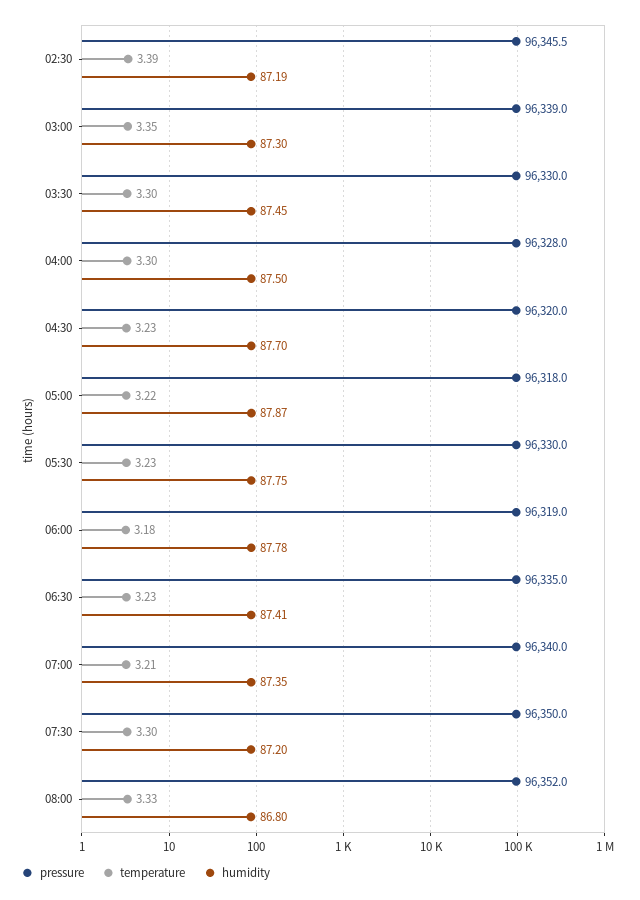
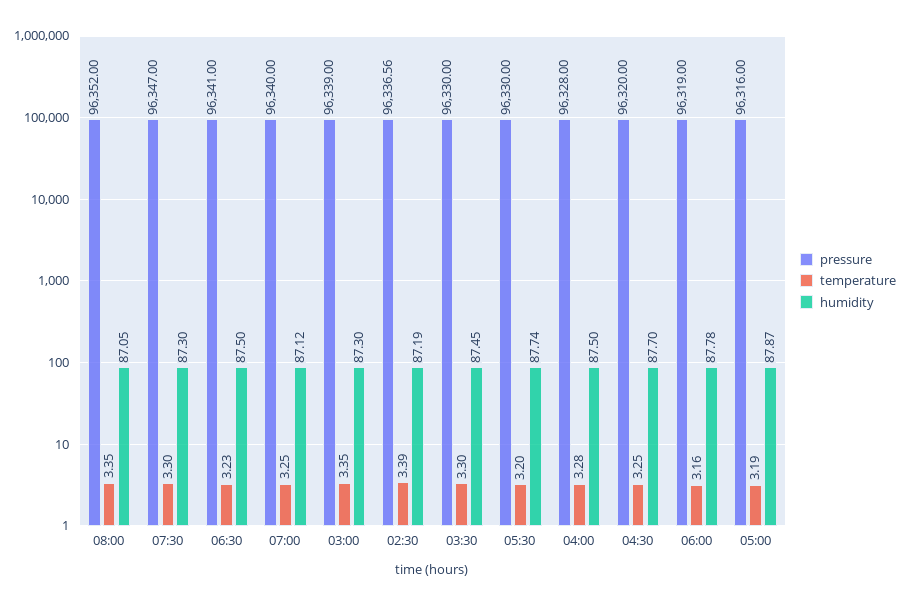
pressure, 02:30: 96345.5 -> 96336.56
temperature, 04:00: 3.3 -> 3.28
temperature, 04:30: 3.23 -> 3.25
pressure, 05:00: 96318 -> 96316
temperature, 05:00: 3.22 -> 3.19
temperature, 05:30: 3.23 -> 3.2
humidity, 05:30: 87.75 -> 87.74
temperature, 06:00: 3.18 -> 3.16
pressure, 06:30: 96335 -> 96341
humidity, 06:30: 87.41 -> 87.5
temperature, 07:00: 3.21 -> 3.25
humidity, 07:00: 87.35 -> 87.12
pressure, 07:30: 96350 -> 96347
humidity, 07:30: 87.2 -> 87.3
temperature, 08:00: 3.33 -> 3.35
humidity, 08:00: 86.8 -> 87.05

